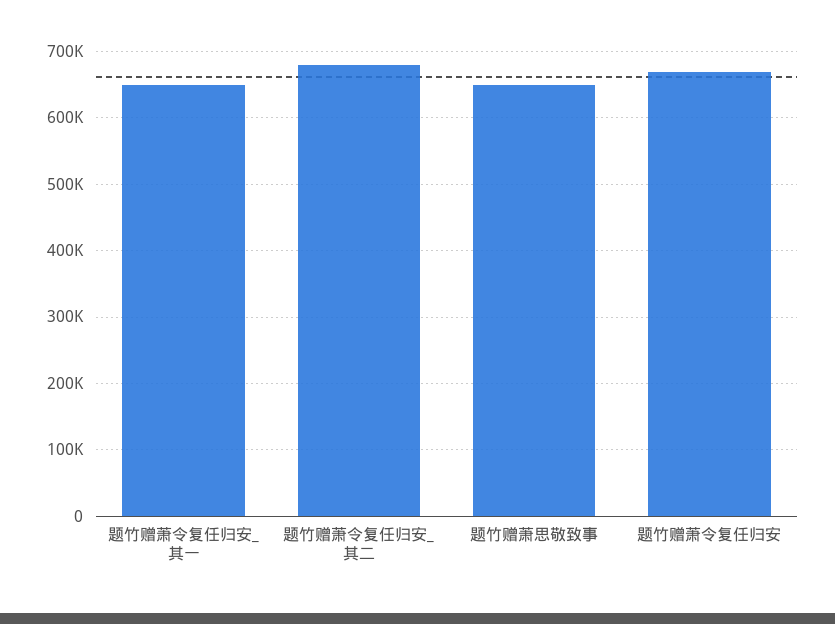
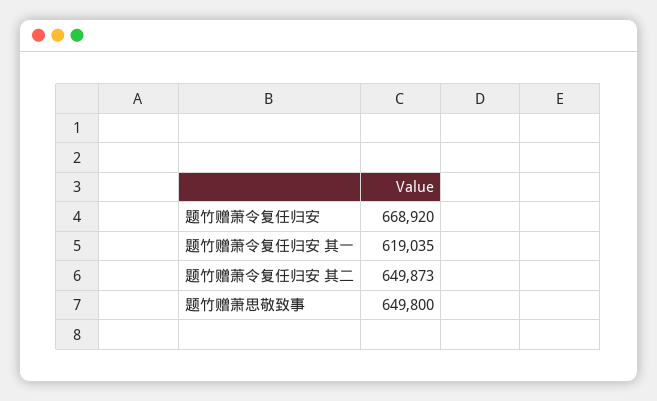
题竹赠萧令复任归安_其一: 650000 -> 619035
题竹赠萧令复任归安_其二: 680000 -> 649873

